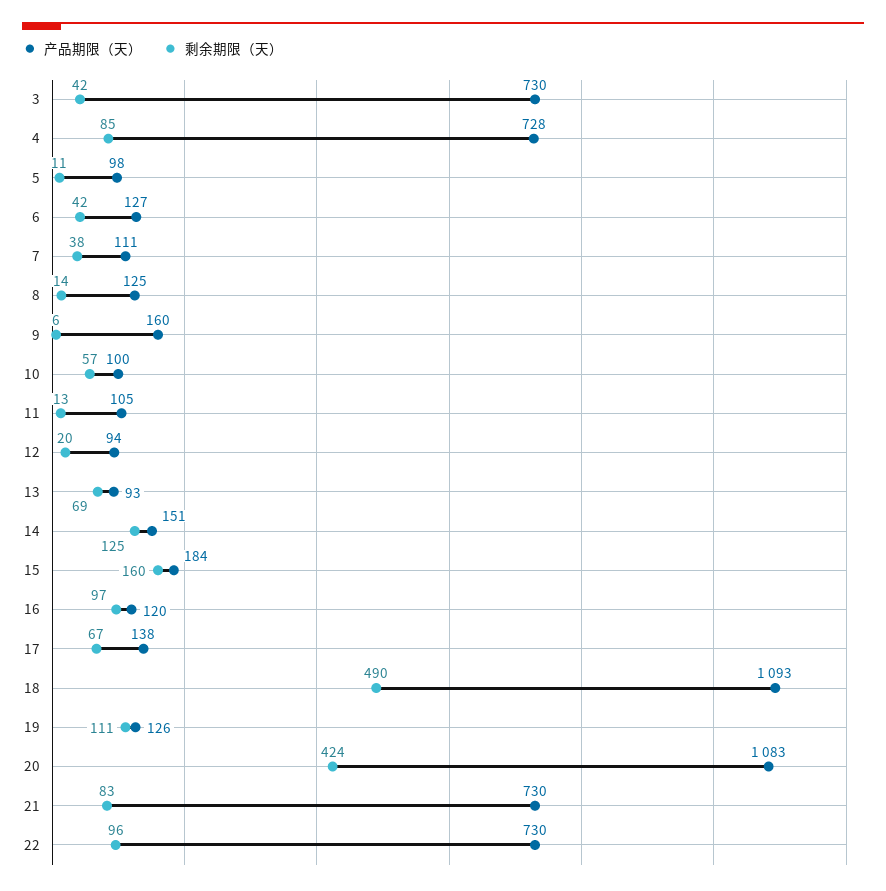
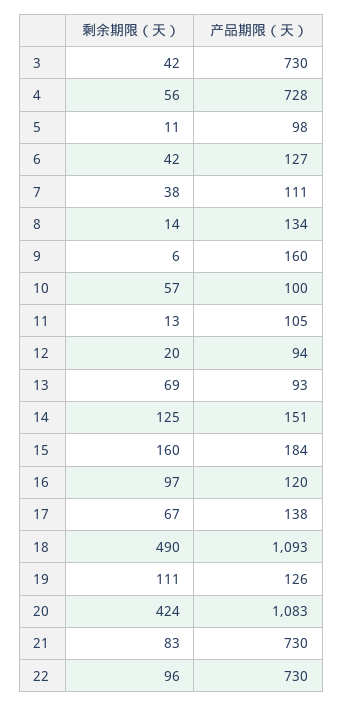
剩余期限（天）, 4: 85 -> 56
产品期限（天）, 8: 125 -> 134

